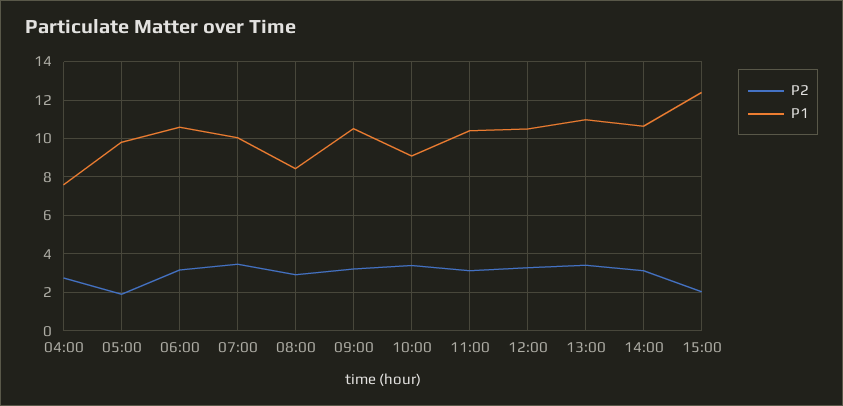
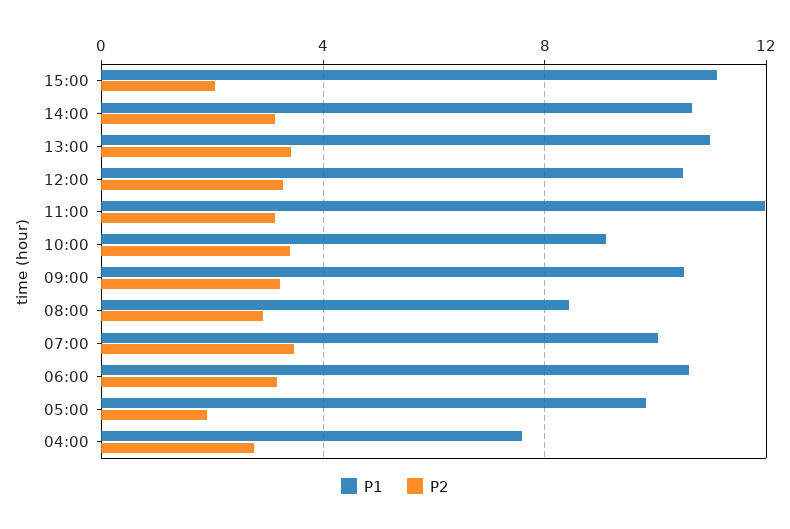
P1, 11:00: 10.5 -> 12
P1, 15:00: 12.5 -> 11

